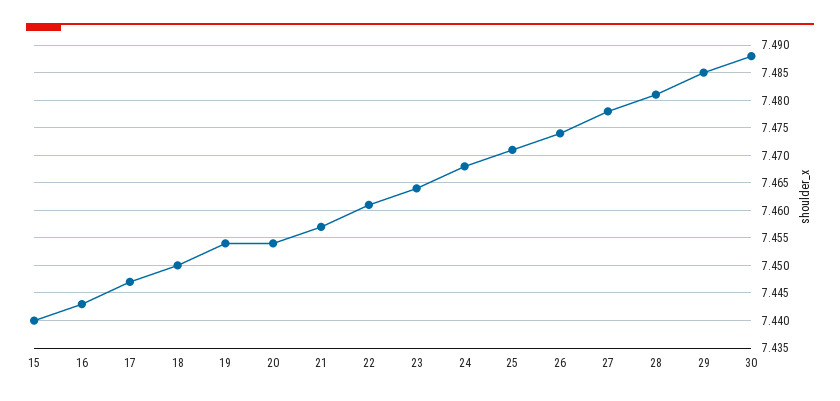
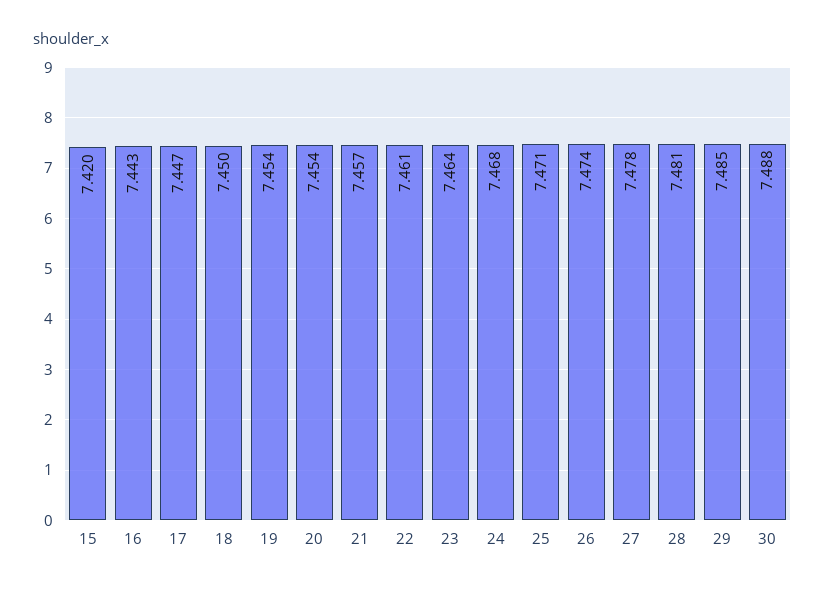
15: 7.44 -> 7.42

